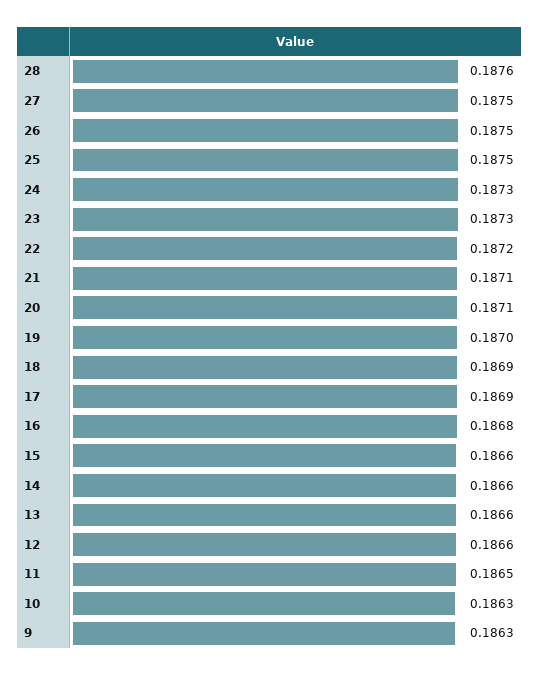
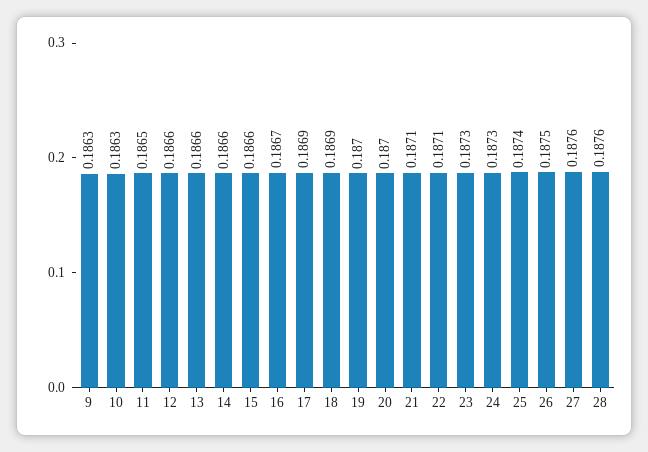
27: 0.1875 -> 0.1876
25: 0.1875 -> 0.1874
22: 0.1872 -> 0.1871
20: 0.1871 -> 0.187
16: 0.1868 -> 0.1867

